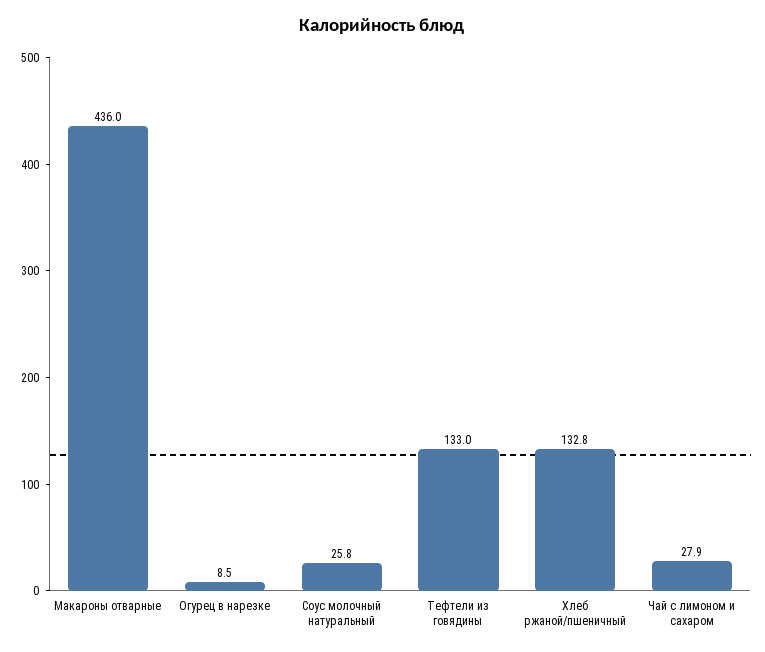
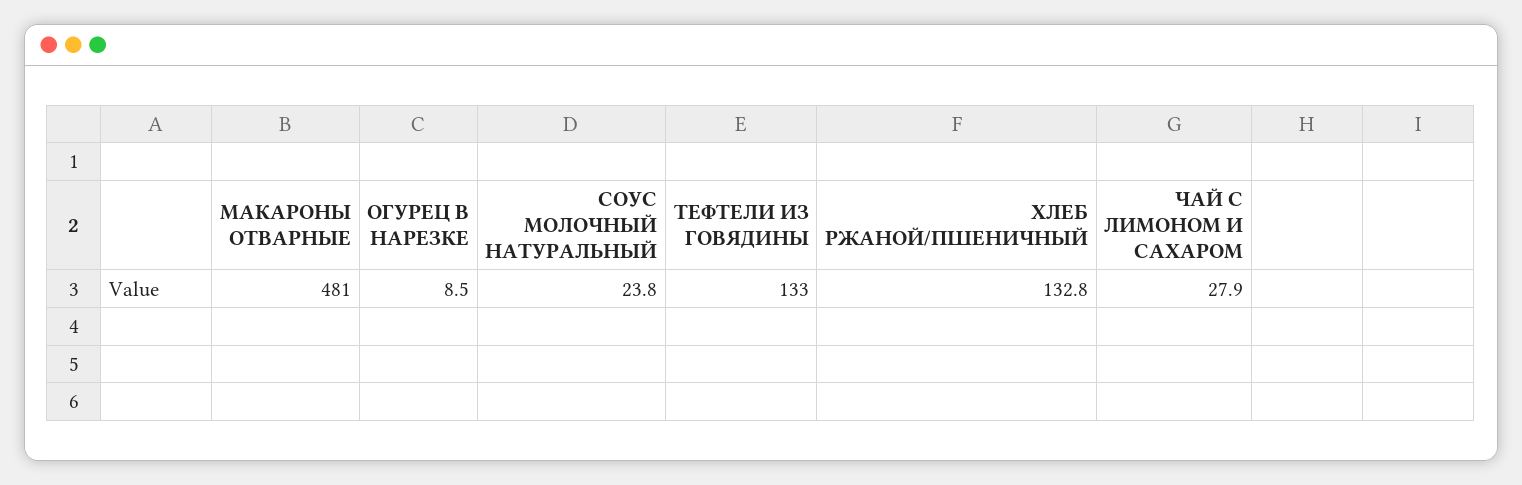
Макароны отварные: 436 -> 481
Соус молочный натуральный: 25.8 -> 23.8

